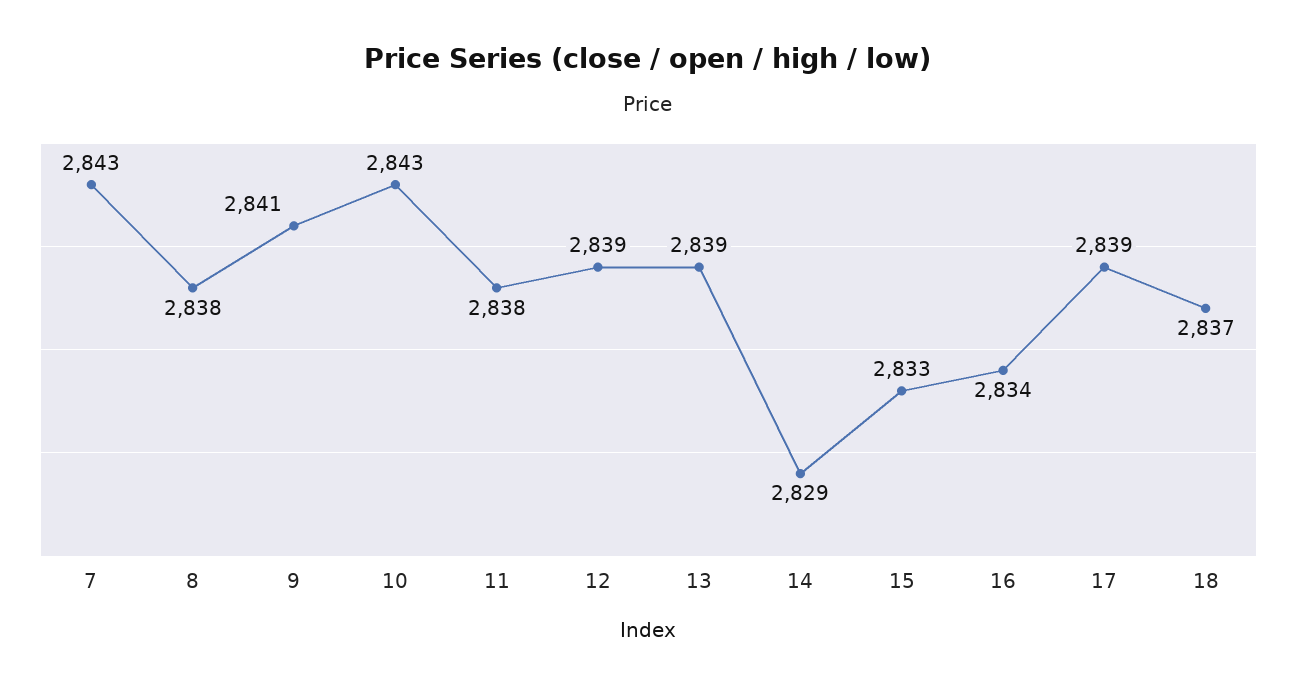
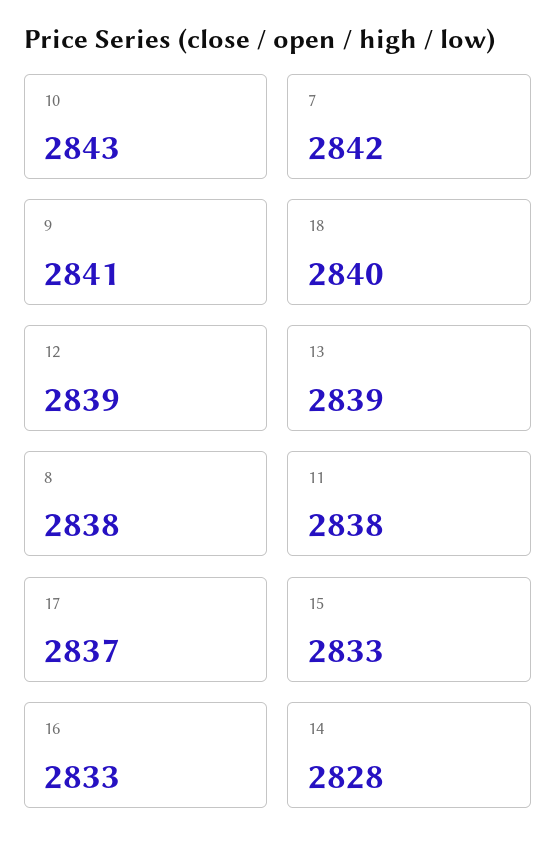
7: 2843 -> 2842
14: 2829 -> 2828
16: 2834 -> 2833
17: 2839 -> 2837
18: 2837 -> 2840

